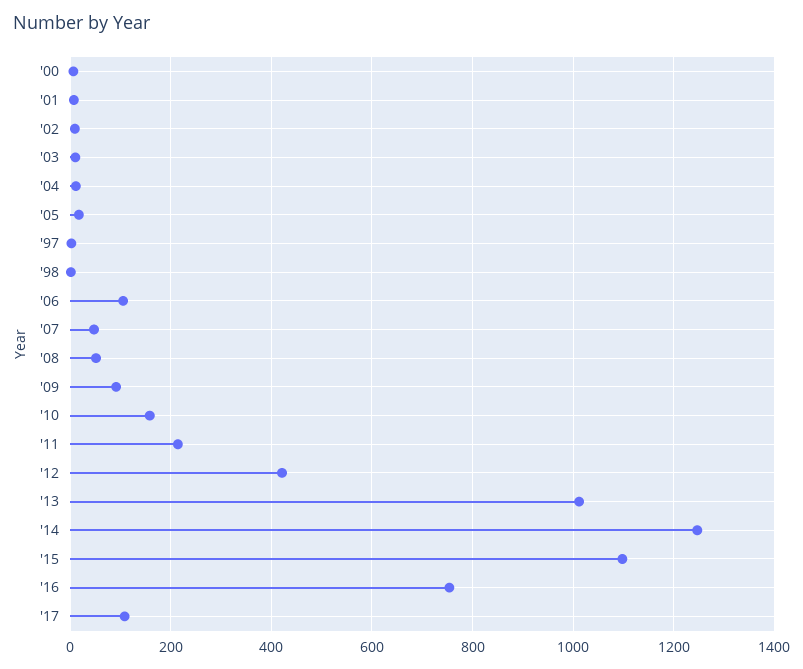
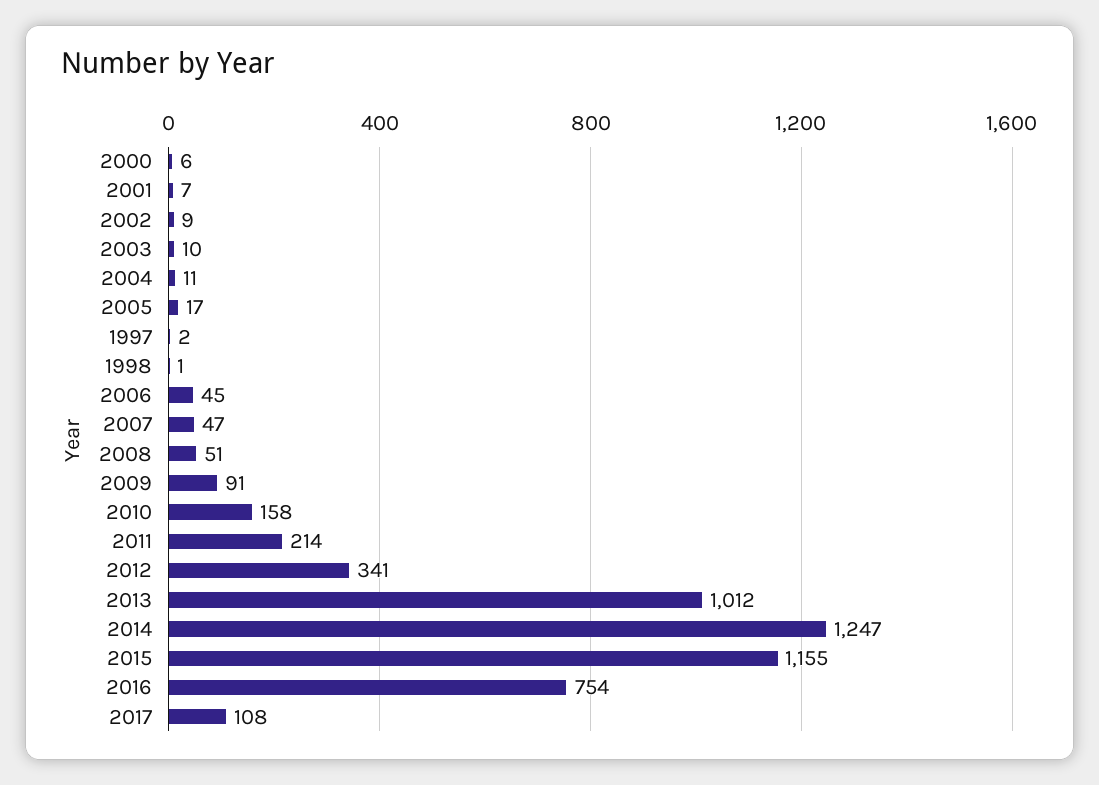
'06: 100 -> 45
'12: 420 -> 341
'15: 1100 -> 1155

